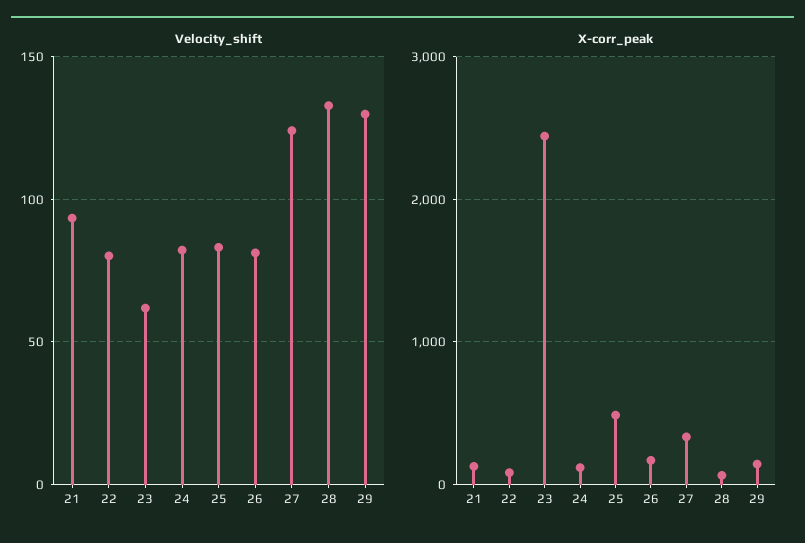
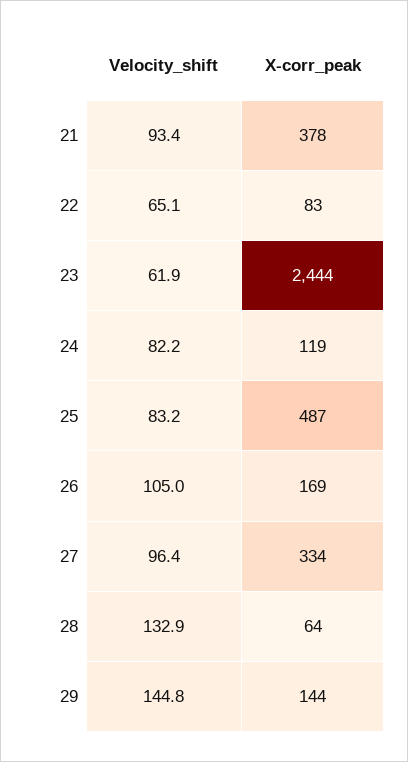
Velocity_shift, 22: 80 -> 65.1
Velocity_shift, 26: 80 -> 105
Velocity_shift, 27: 125 -> 96.4
Velocity_shift, 29: 130 -> 144.8
X-corr_peak, 21: 100 -> 378

